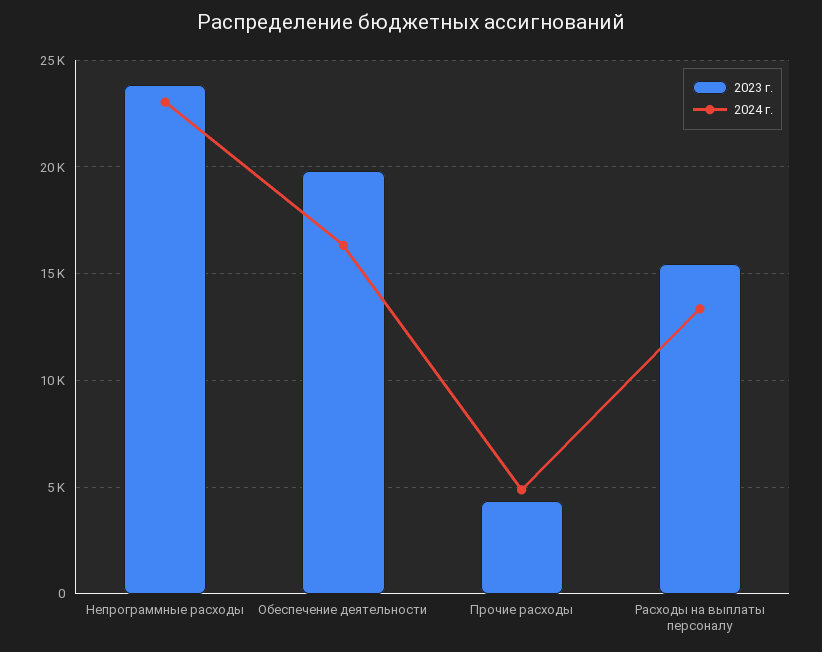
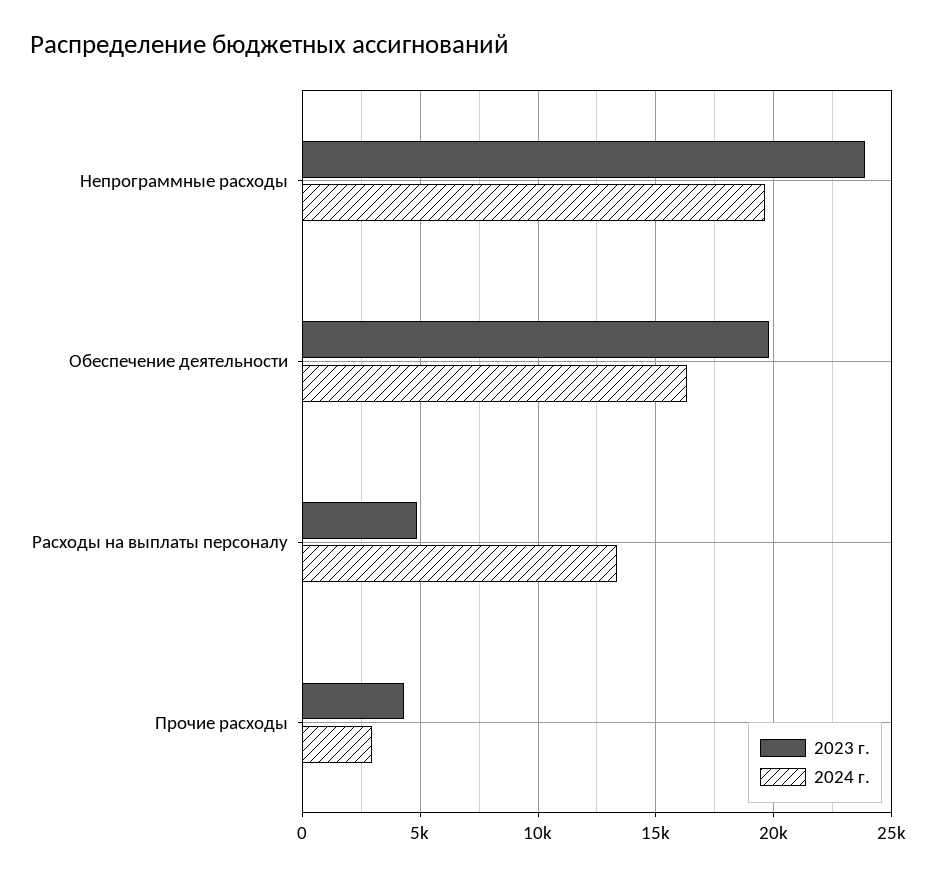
2024 г., Непрограммные расходы: 23000 -> 19500
2024 г., Прочие расходы: 5000 -> 3000
2023 г., Расходы на выплаты персоналу: 15500 -> 5000

